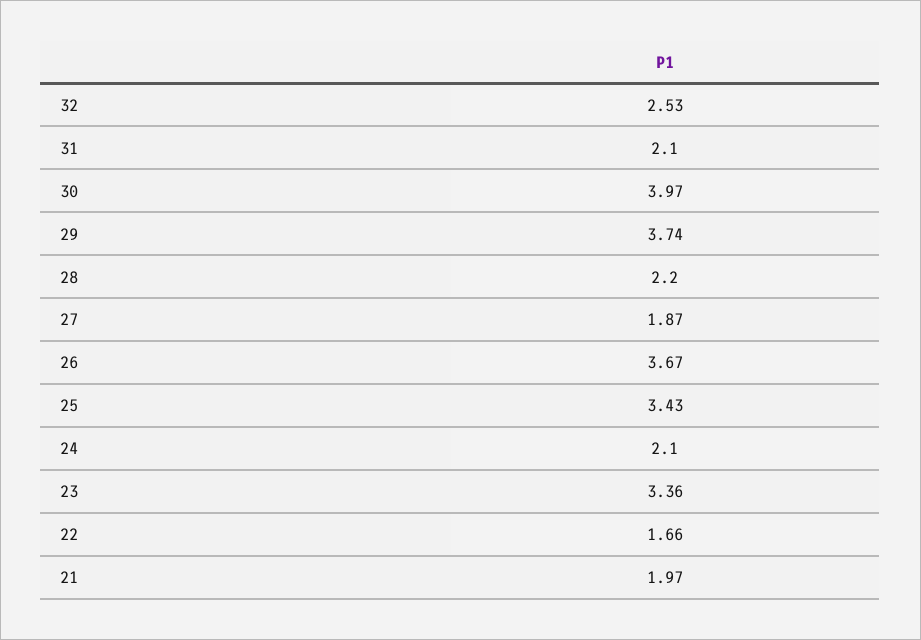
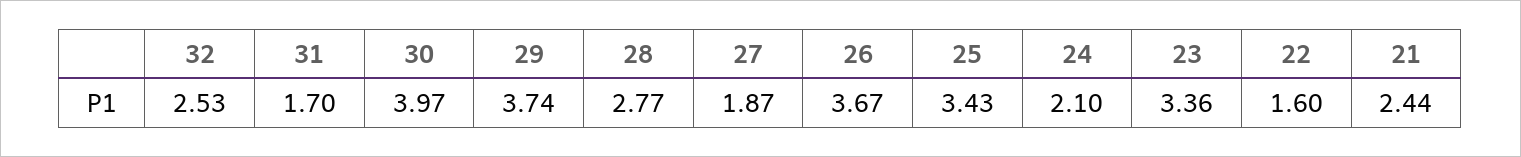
31: 2.1 -> 1.7
28: 2.2 -> 2.77
22: 1.66 -> 1.6
21: 1.97 -> 2.44

